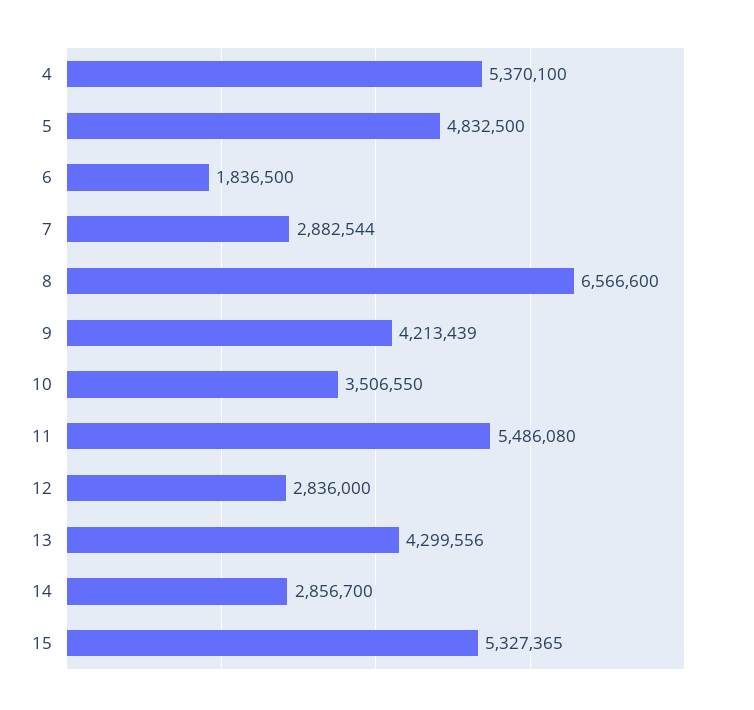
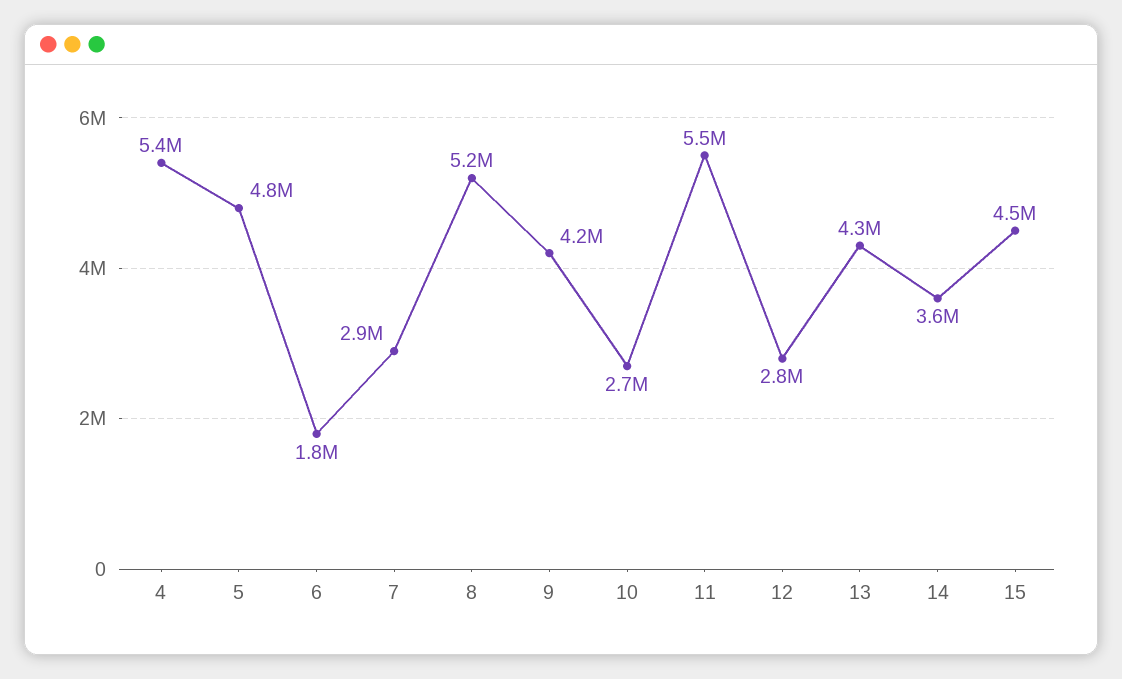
8: 6566600 -> 5200000
10: 3506550 -> 2700000
14: 2856700 -> 3600000
15: 5327365 -> 4500000

